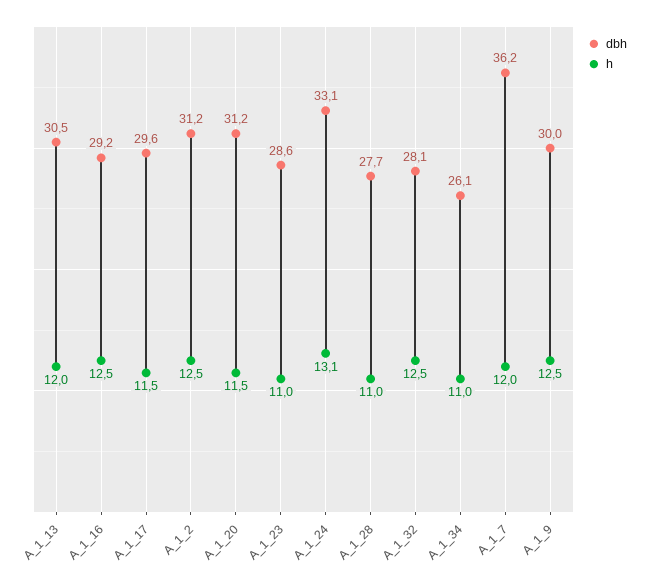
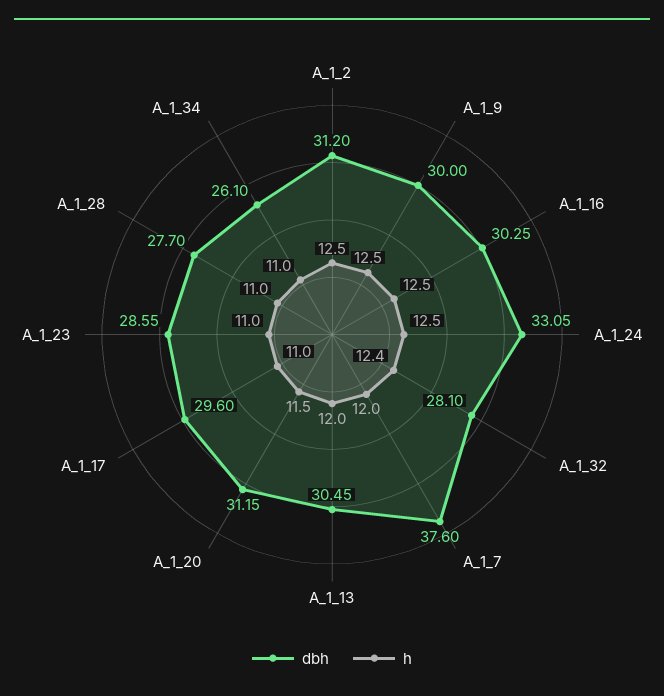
dbh, A_1_16: 29.2 -> 30.25
h, A_1_17: 11.5 -> 11
h, A_1_24: 13.1 -> 12.5
h, A_1_32: 12.5 -> 12.4
dbh, A_1_7: 36.2 -> 37.6

